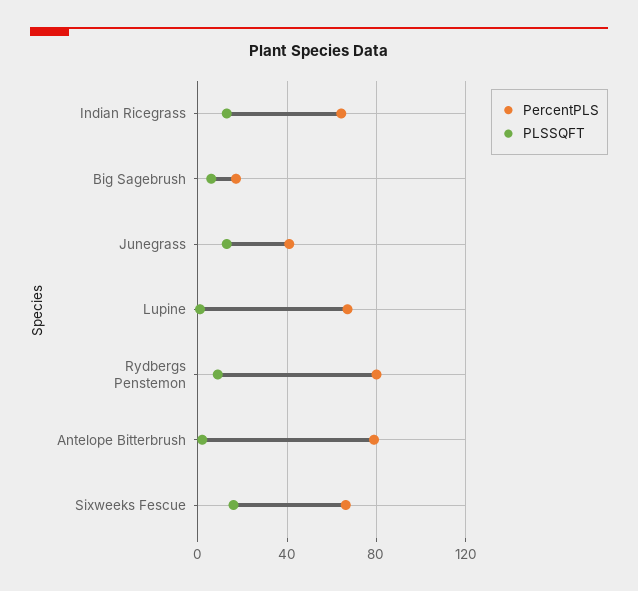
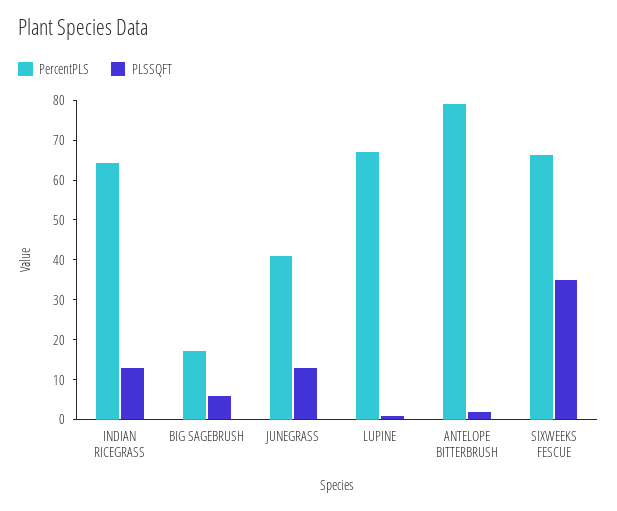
PercentPLS, Rydbergs Penstemon: 80 -> none
PLSSQFT, Rydbergs Penstemon: 10 -> none
PLSSQFT, Sixweeks Fescue: 15 -> 35

